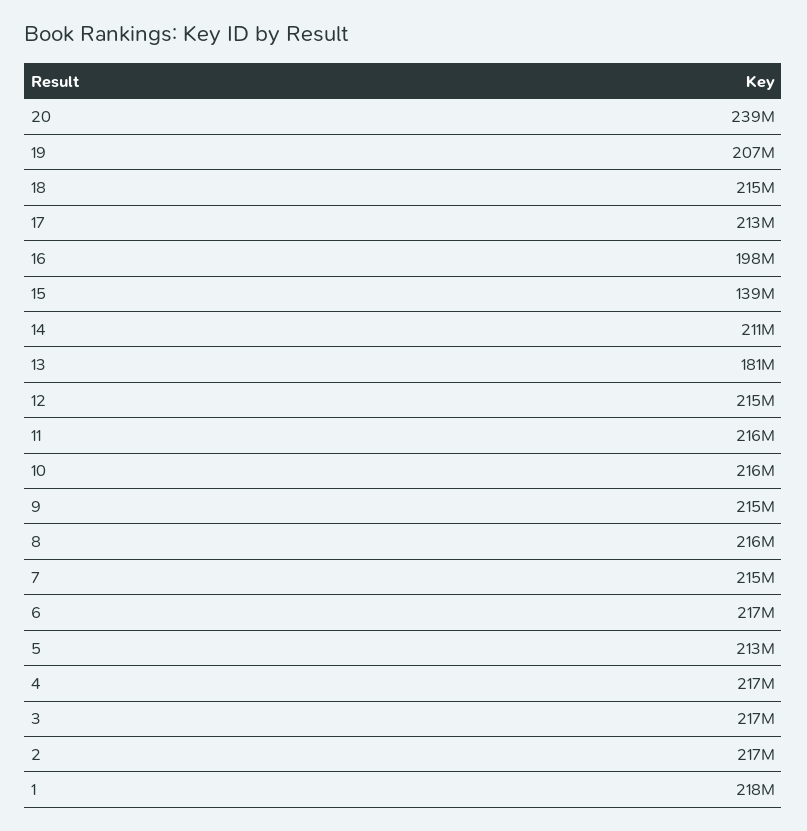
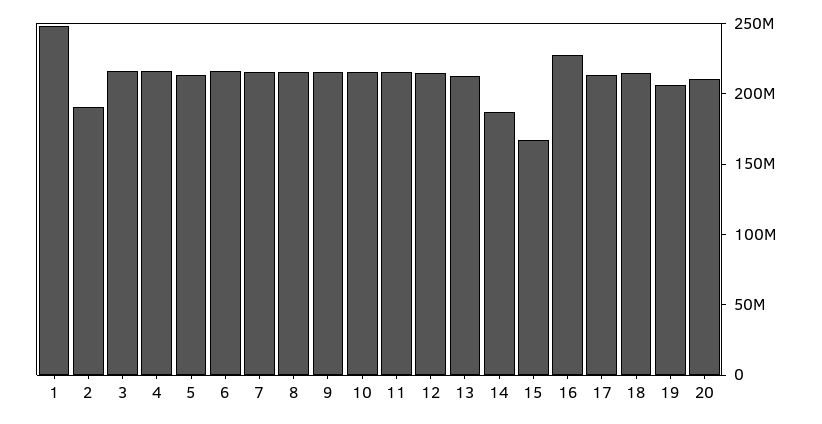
20: 239000000 -> 210000000
16: 198000000 -> 230000000
15: 139000000 -> 170000000
14: 211000000 -> 190000000
13: 181000000 -> 210000000
2: 217000000 -> 190000000
1: 218000000 -> 250000000

